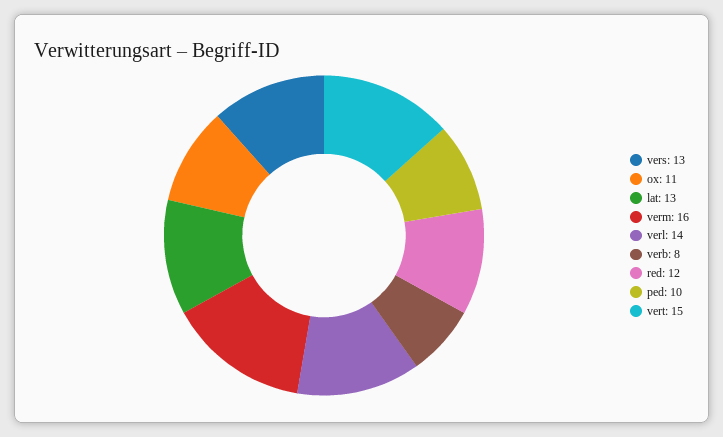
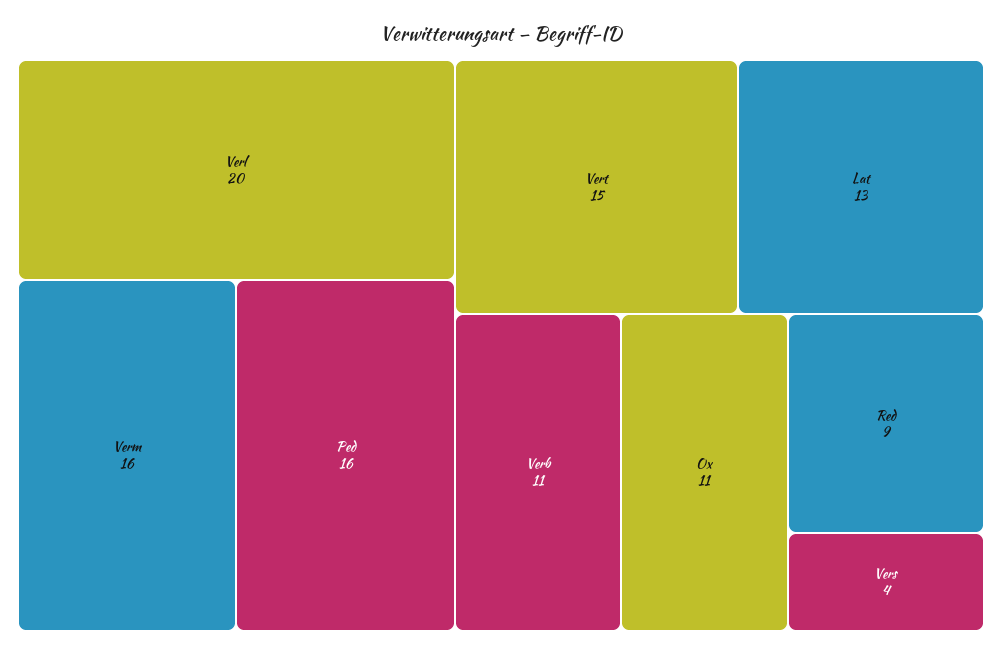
vers: 13 -> 4
verl: 14 -> 20
verb: 8 -> 11
red: 12 -> 9
ped: 10 -> 16

